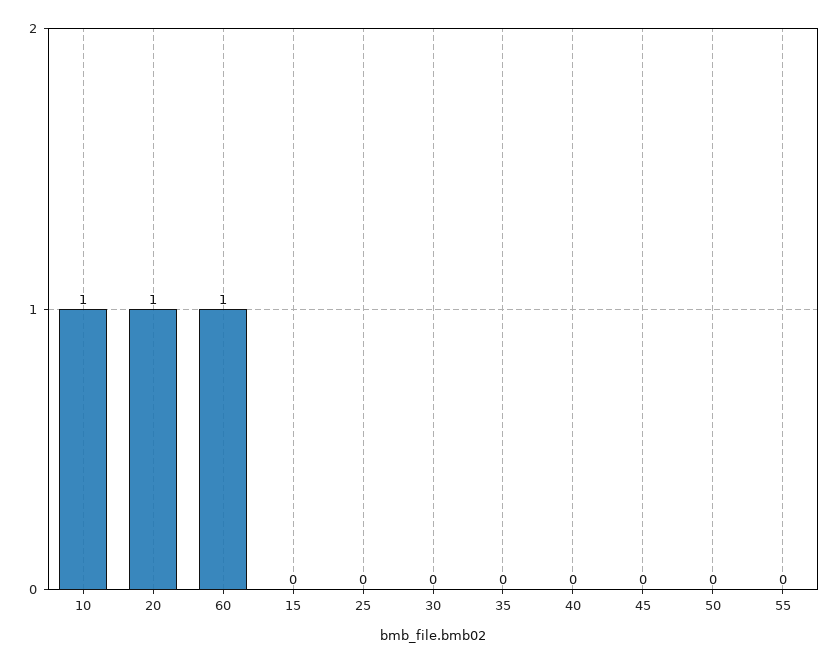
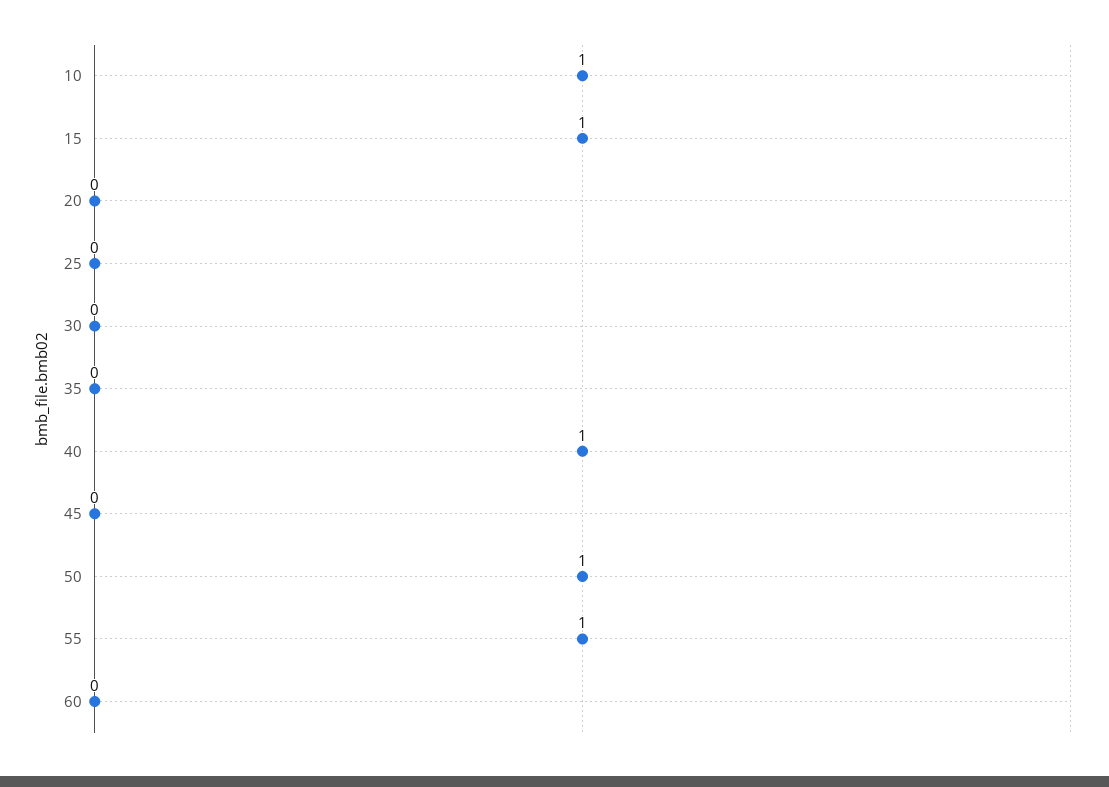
20: 1 -> 0
60: 1 -> 0
15: 0 -> 1
40: 0 -> 1
50: 0 -> 1
55: 0 -> 1

